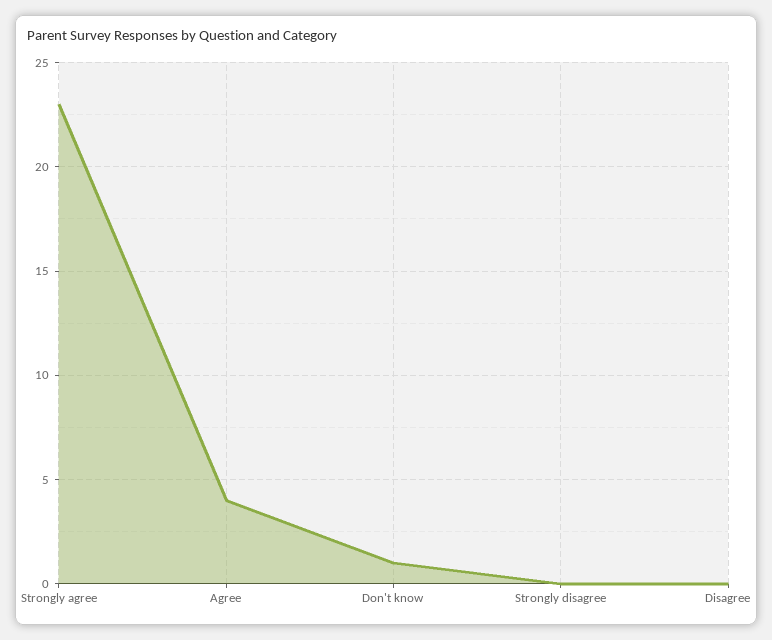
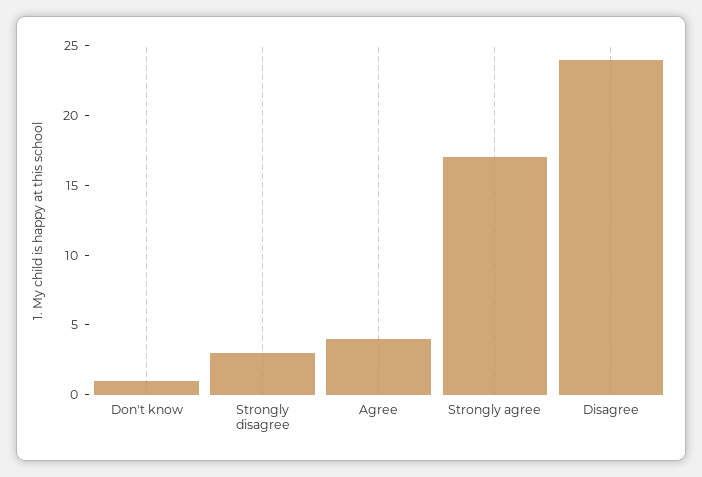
Strongly agree: 23 -> 17
Strongly disagree: 0 -> 3
Disagree: 0 -> 24

